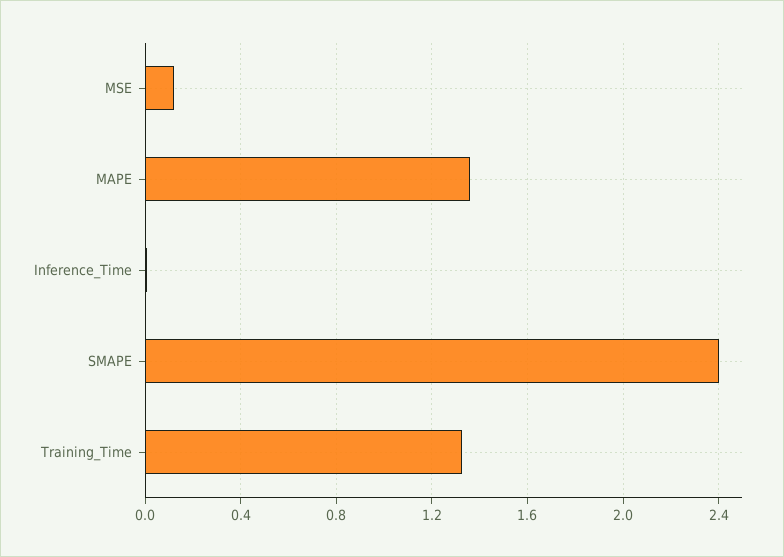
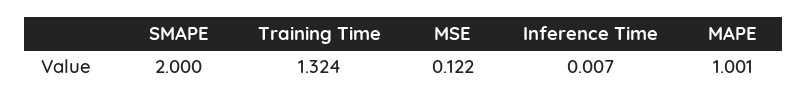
MAPE: 1.35 -> 1.001
SMAPE: 2.4 -> 2

